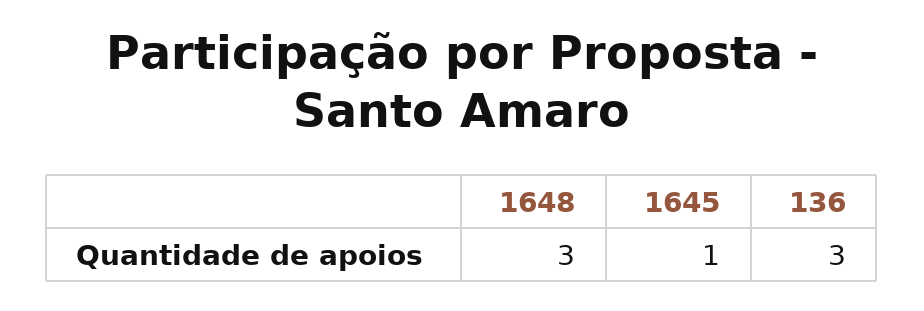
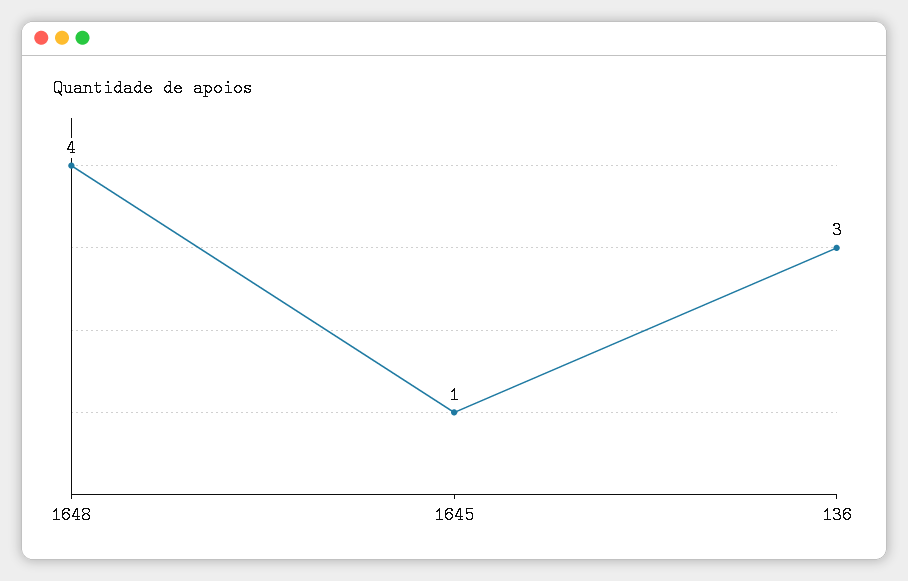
1648: 3 -> 4

